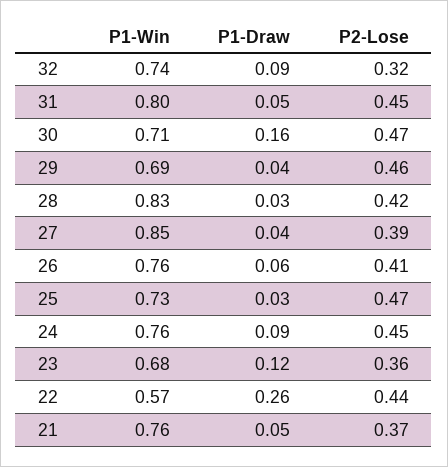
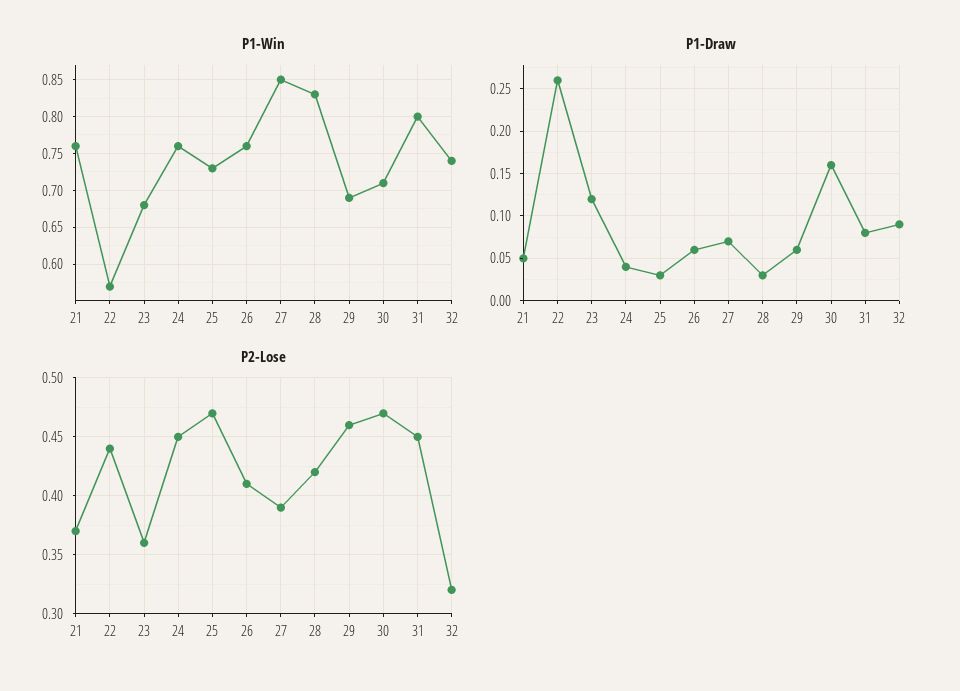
P1-Draw, 31: 0.05 -> 0.08
P1-Draw, 29: 0.04 -> 0.06
P1-Draw, 27: 0.04 -> 0.07
P1-Draw, 24: 0.09 -> 0.04

